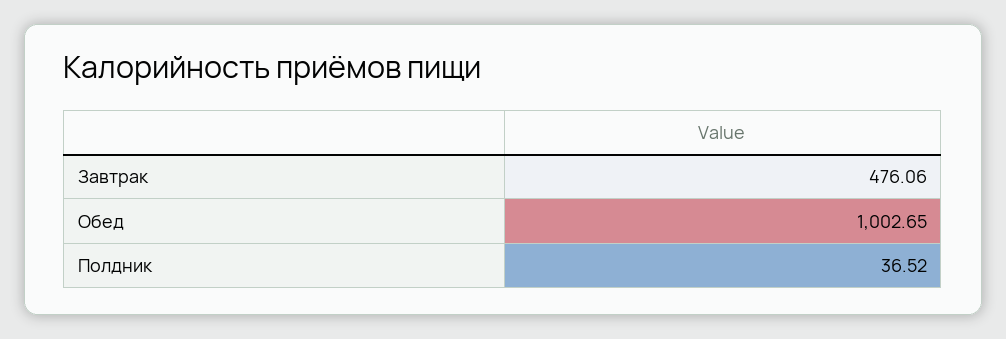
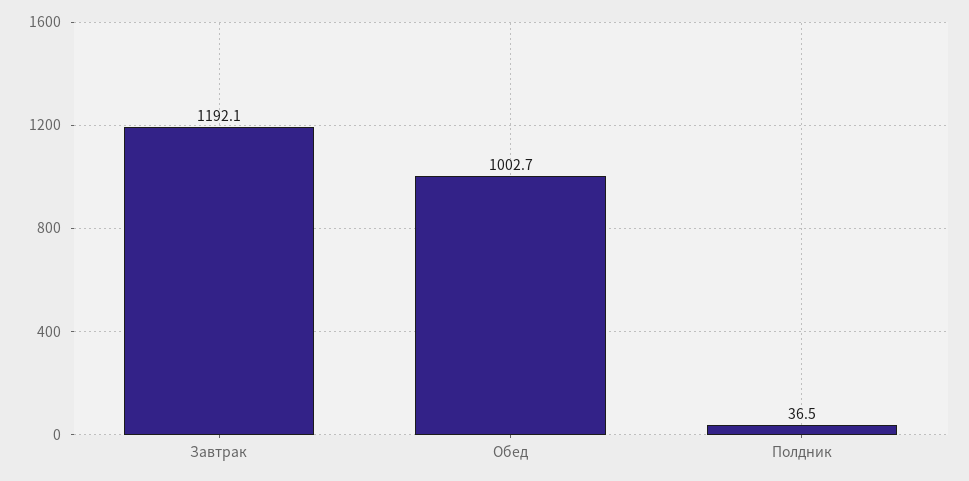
Завтрак: 476.06 -> 1192.1

